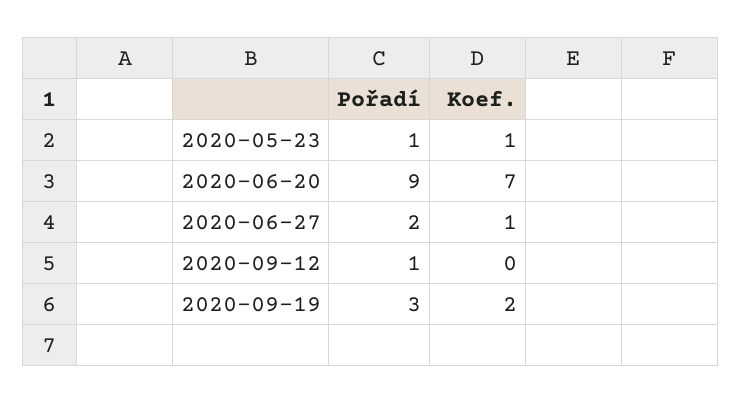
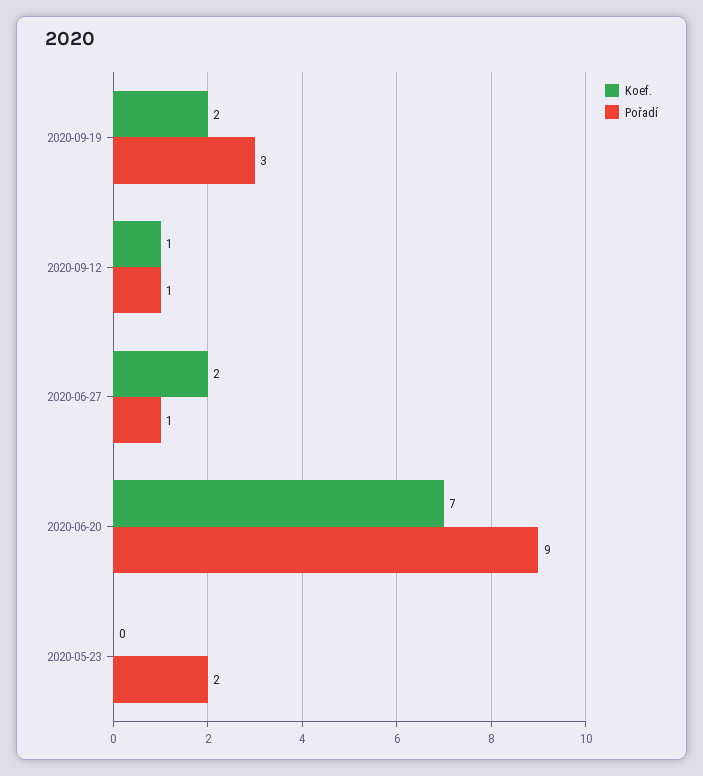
Pořadí, 2020-05-23: 1 -> 2
Koef., 2020-05-23: 1 -> 0
Pořadí, 2020-06-27: 2 -> 1
Koef., 2020-06-27: 1 -> 2
Koef., 2020-09-12: 0 -> 1

